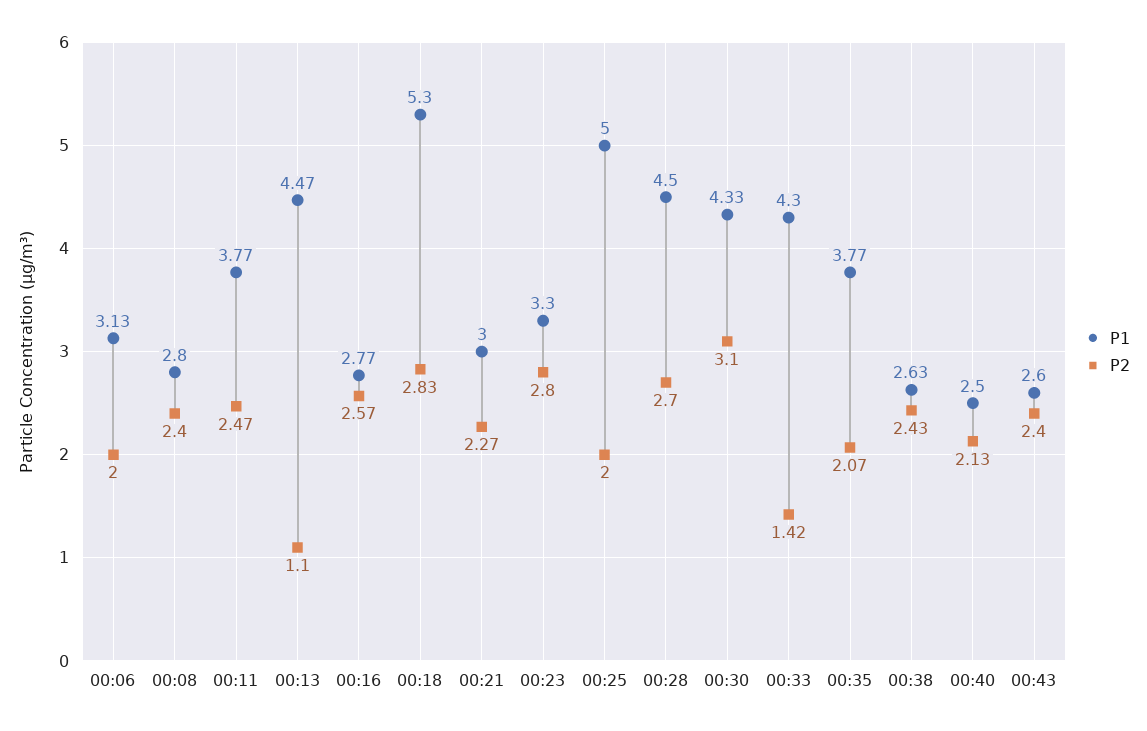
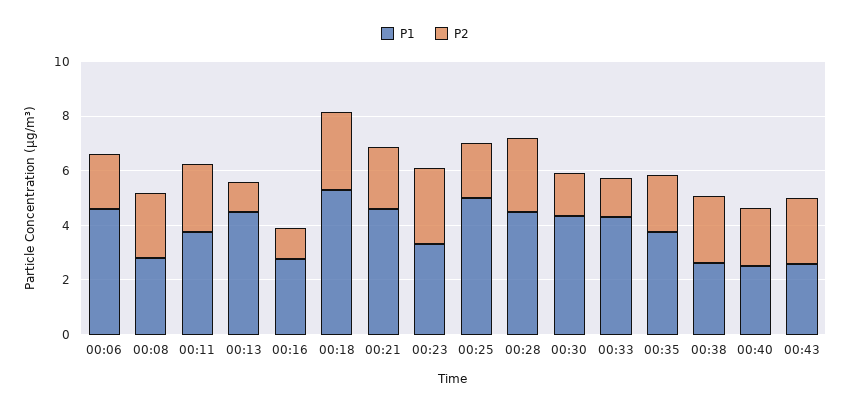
P1, 00:06: 3.13 -> 4.5
P2, 00:16: 2.57 -> 1
P1, 00:21: 3 -> 4.5
P2, 00:30: 3.1 -> 1.5

